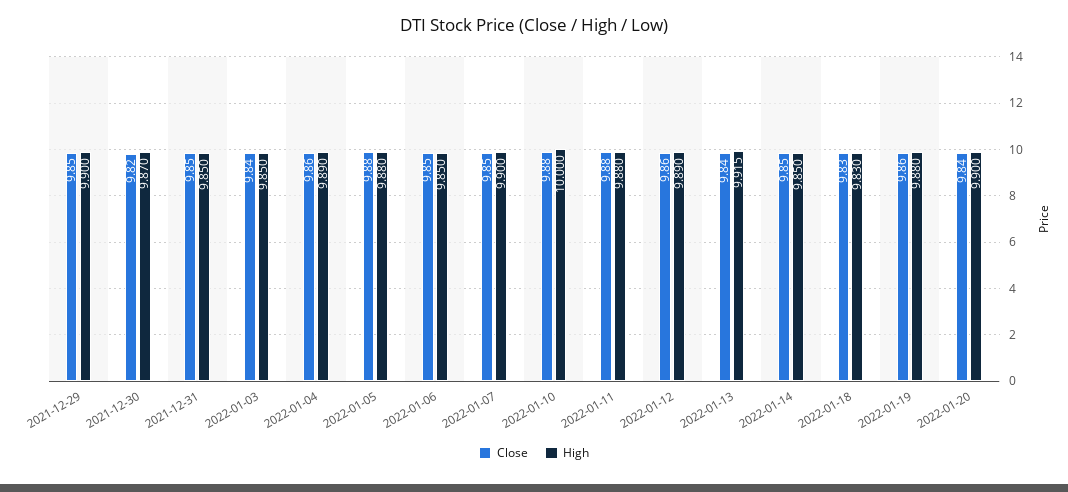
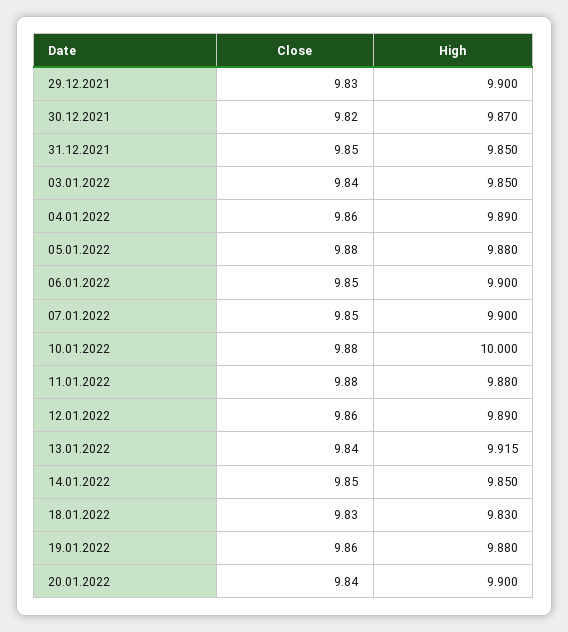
Close, 2021-12-29: 9.85 -> 9.83
High, 2022-01-06: 9.85 -> 9.9

